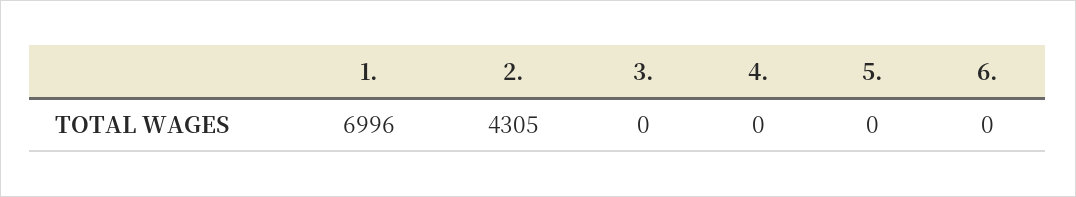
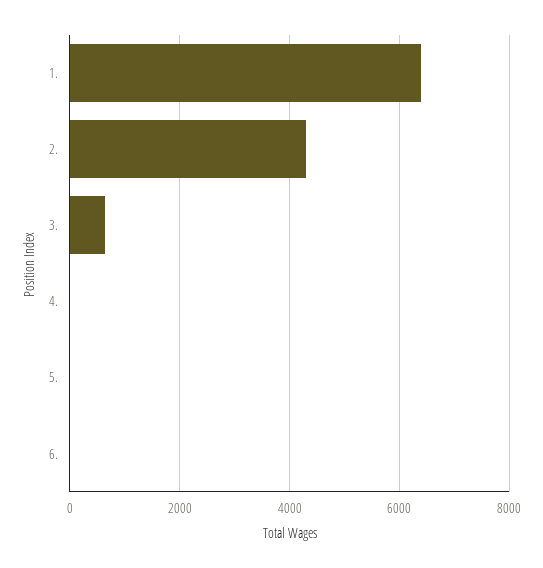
1.: 6996 -> 6400
3.: 0 -> 600

